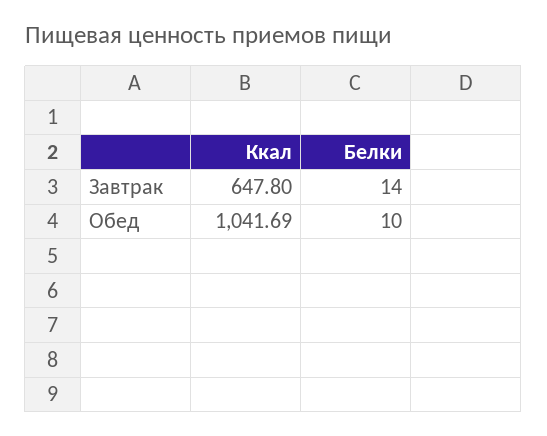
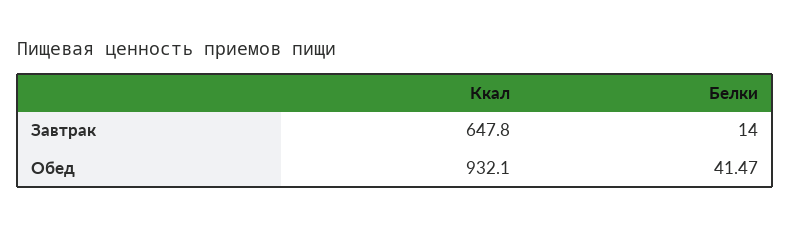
Ккал, Обед: 1041.69 -> 932.1
Белки, Обед: 10 -> 41.47

